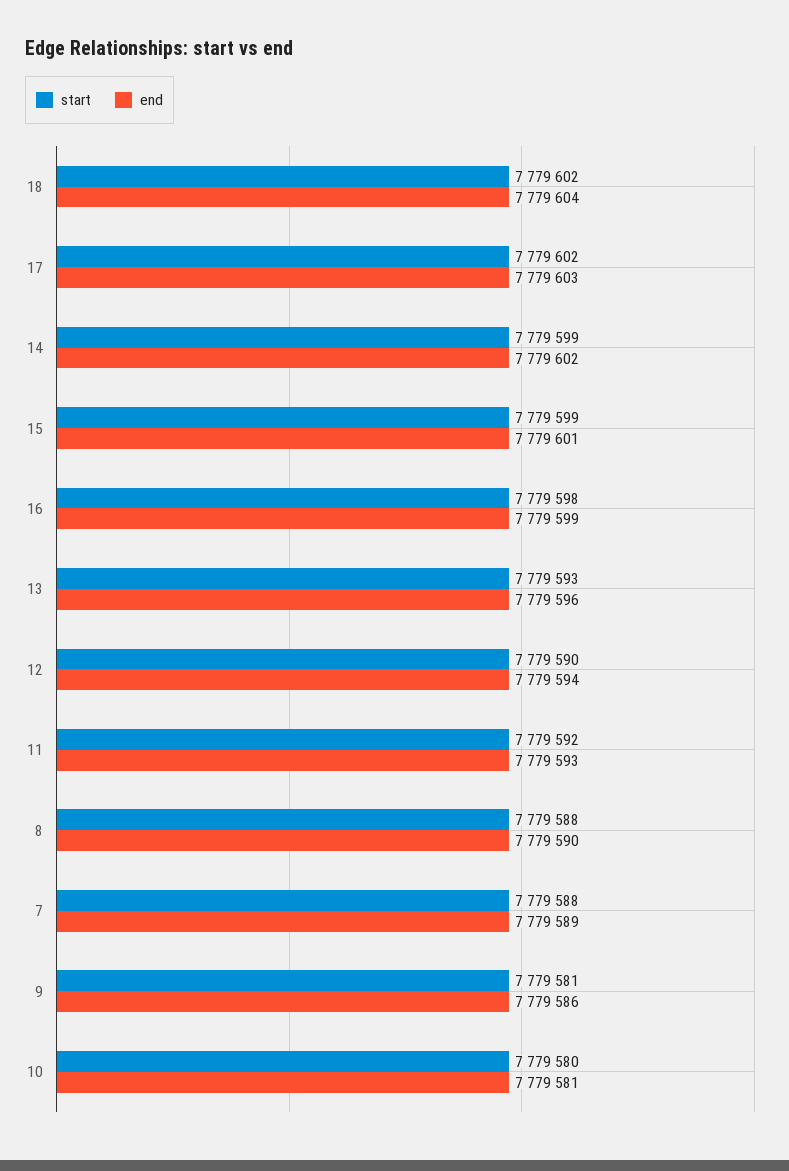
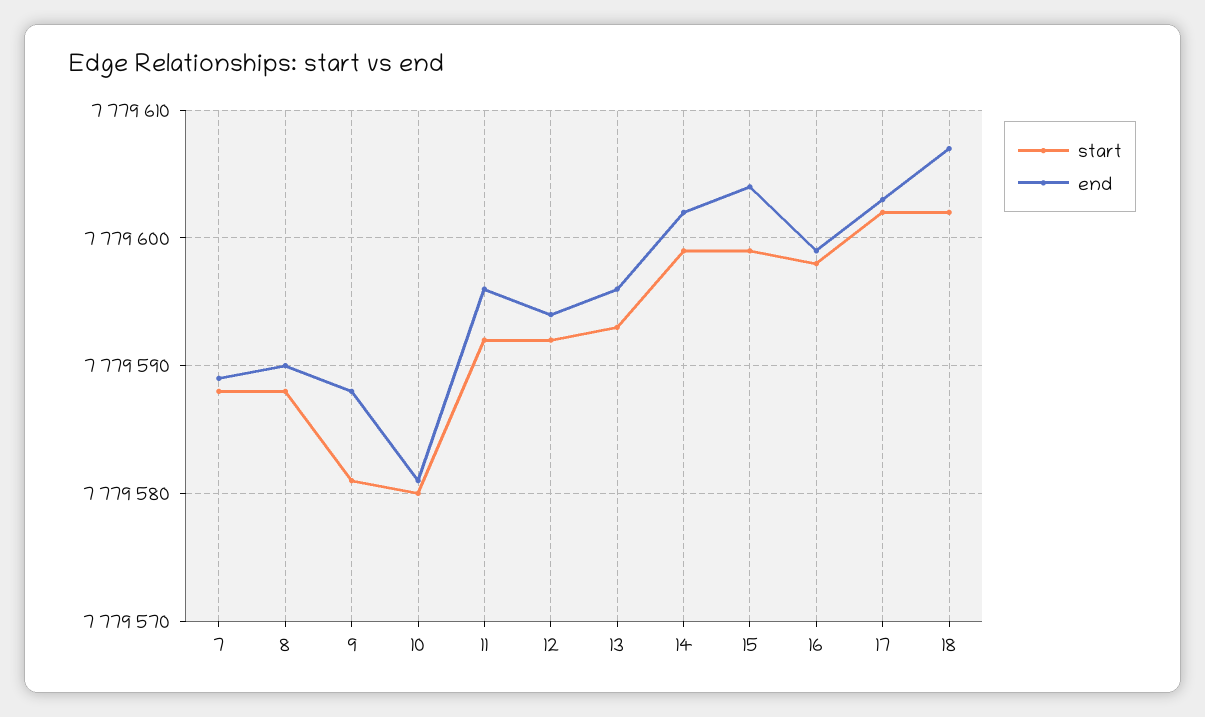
end, 18: 7779604 -> 7779607
end, 15: 7779601 -> 7779604
start, 12: 7779590 -> 7779592
end, 11: 7779593 -> 7779596
end, 9: 7779586 -> 7779588

